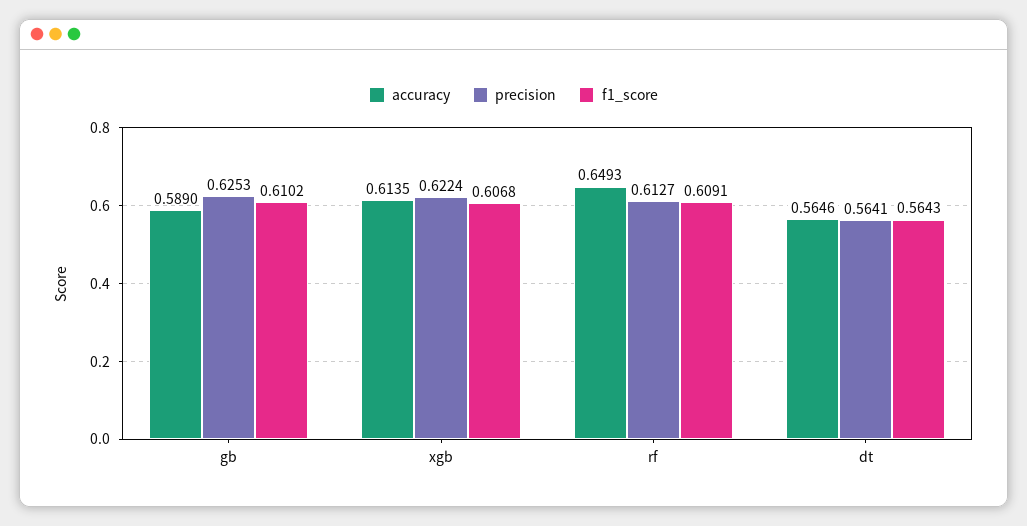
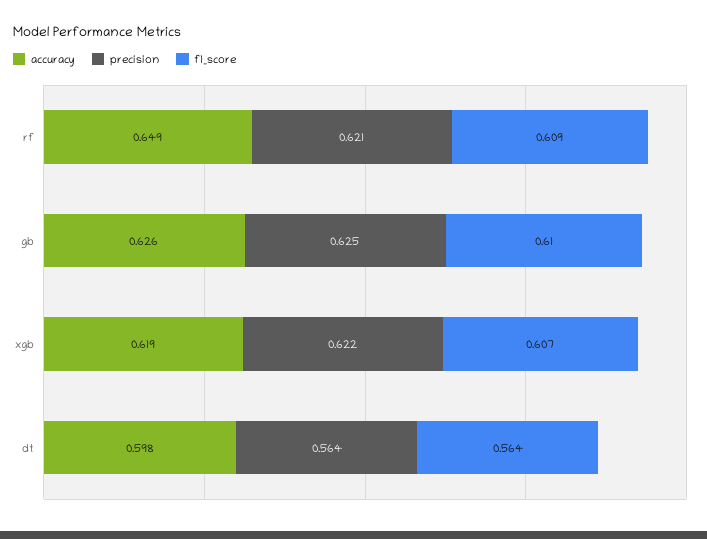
accuracy, gb: 0.589 -> 0.626
accuracy, xgb: 0.6135 -> 0.619
precision, rf: 0.6127 -> 0.621
accuracy, dt: 0.5646 -> 0.598

